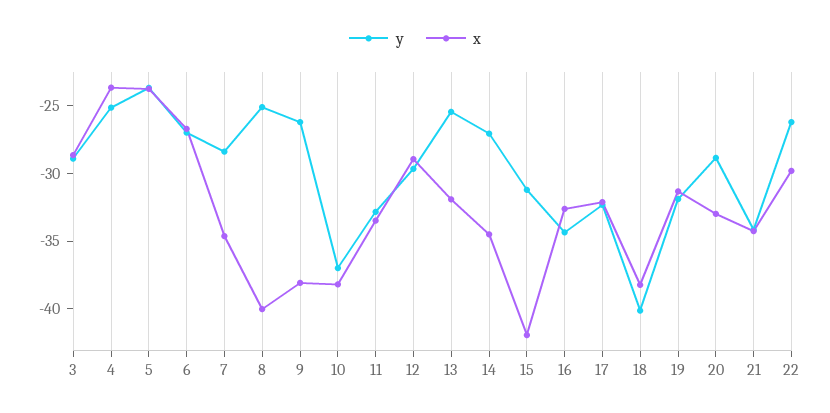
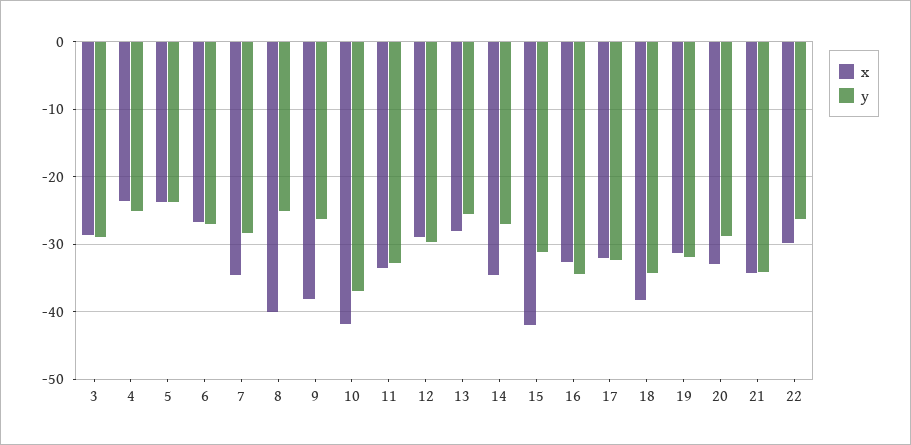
x, 10: -38 -> -42
x, 13: -32 -> -28
y, 18: -40 -> -34

